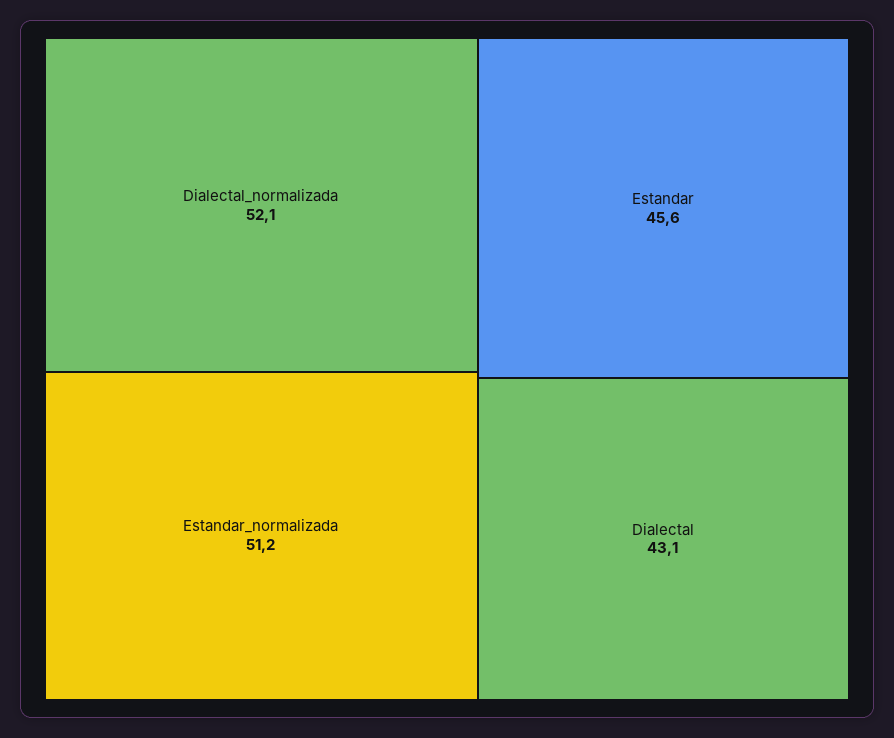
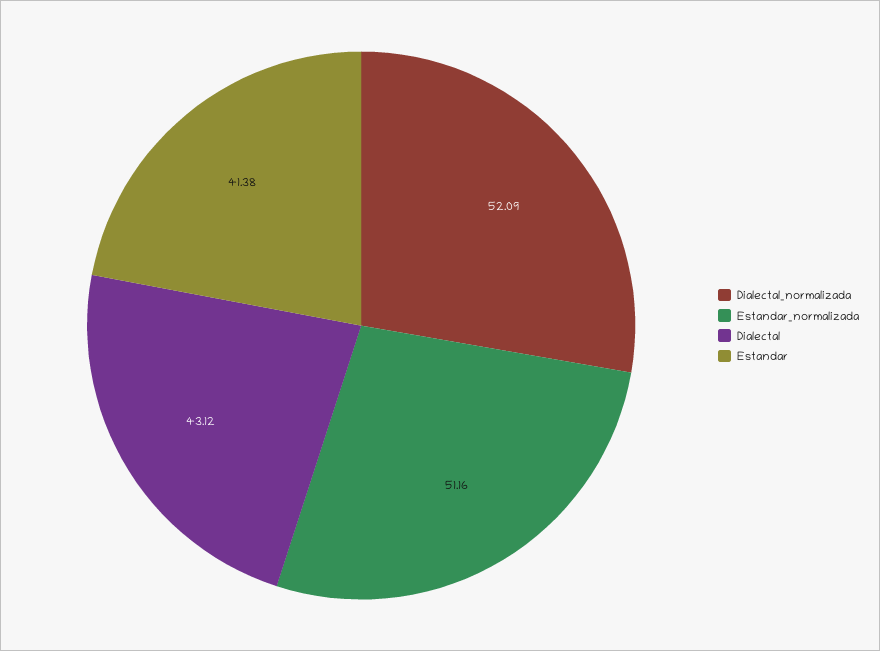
Estandar: 45.6 -> 41.38

